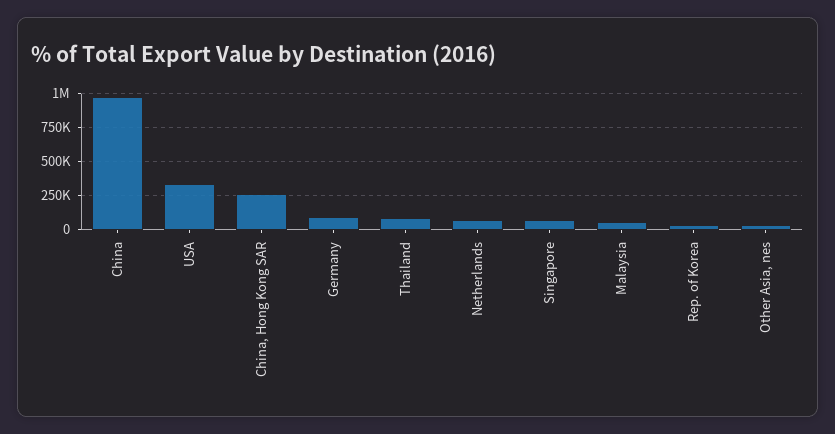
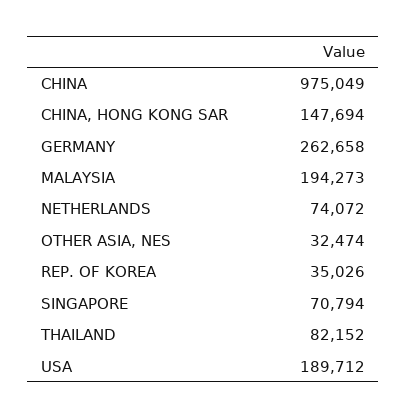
USA: 350000 -> 189712
China, Hong Kong SAR: 250000 -> 147694
Germany: 100000 -> 262658
Malaysia: 50000 -> 194273

